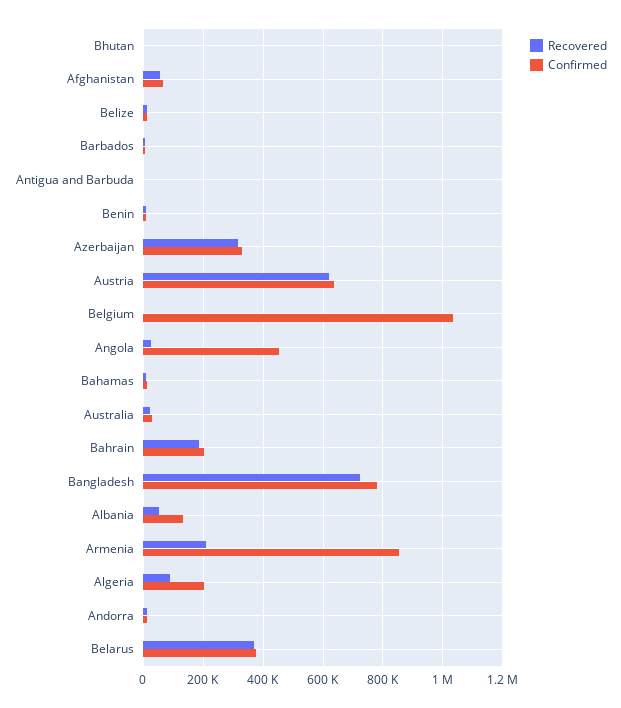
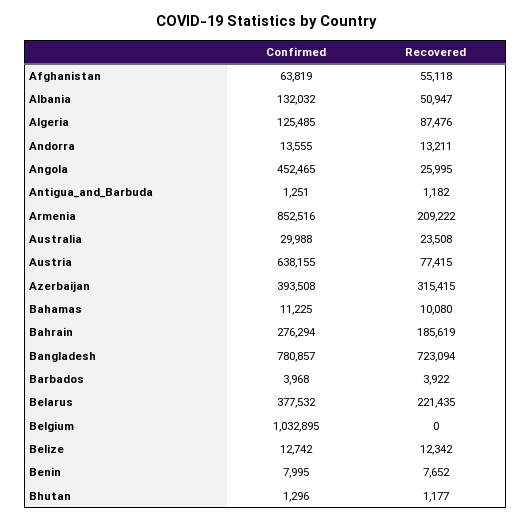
Confirmed, Azerbaijan: 325000 -> 393508
Recovered, Austria: 625000 -> 77415
Confirmed, Bahrain: 200000 -> 276294
Confirmed, Algeria: 200000 -> 125485
Recovered, Belarus: 375000 -> 221435

